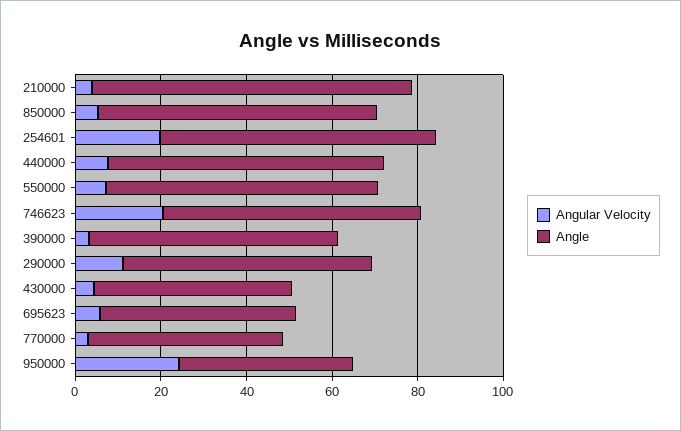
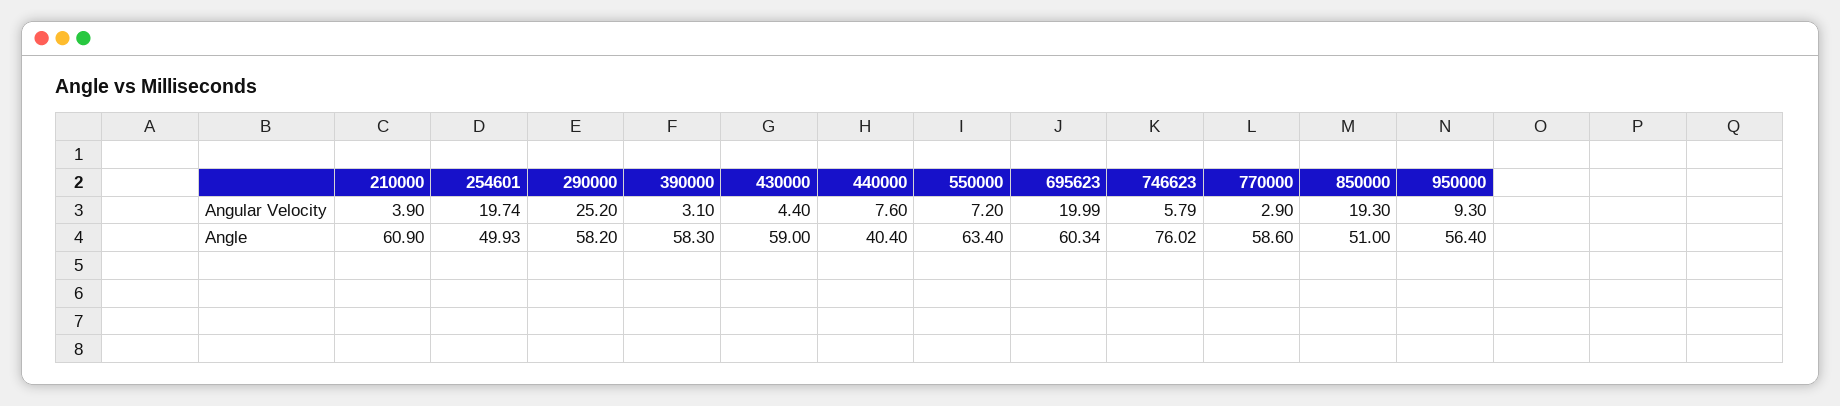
Angle, 210000: 75 -> 60.9
Angular Velocity, 850000: 5 -> 19.3
Angle, 850000: 65 -> 51
Angle, 254601: 65 -> 49.93
Angle, 440000: 65 -> 40.4
Angular Velocity, 746623: 20 -> 5.79
Angle, 746623: 60 -> 76.02
Angular Velocity, 290000: 10 -> 25.2
Angle, 430000: 45 -> 59
Angular Velocity, 695623: 5 -> 19.99
Angle, 695623: 45 -> 60.34
Angle, 770000: 45 -> 58.6
Angular Velocity, 950000: 25 -> 9.3
Angle, 950000: 40 -> 56.4

